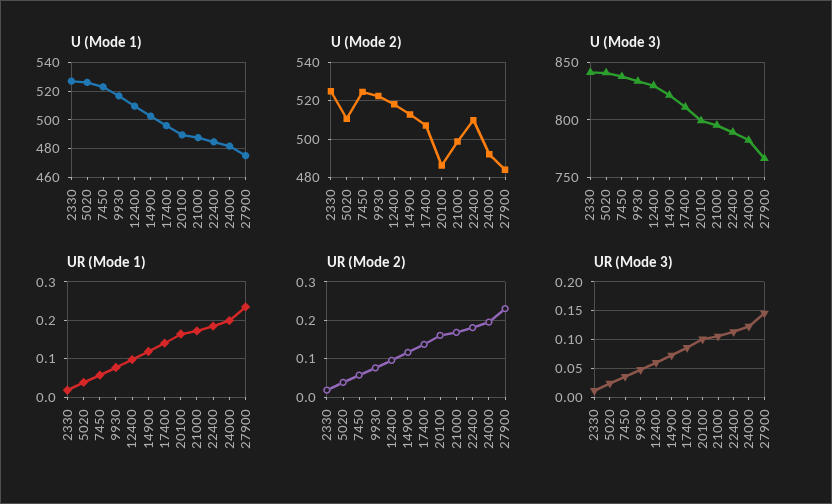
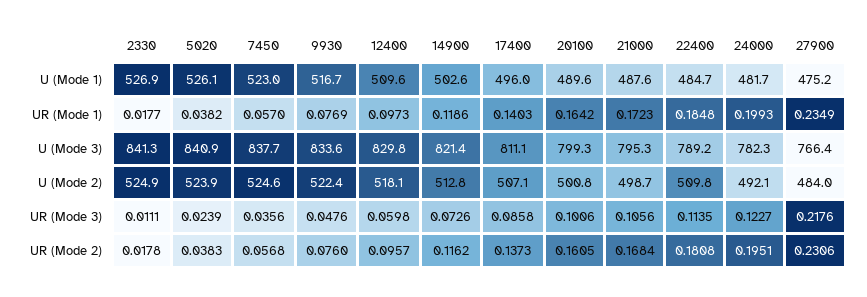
U (Mode 2), 5020: 510 -> 523.9
U (Mode 2), 20100: 485 -> 500.8
UR (Mode 3), 27900: 0.15 -> 0.2176

